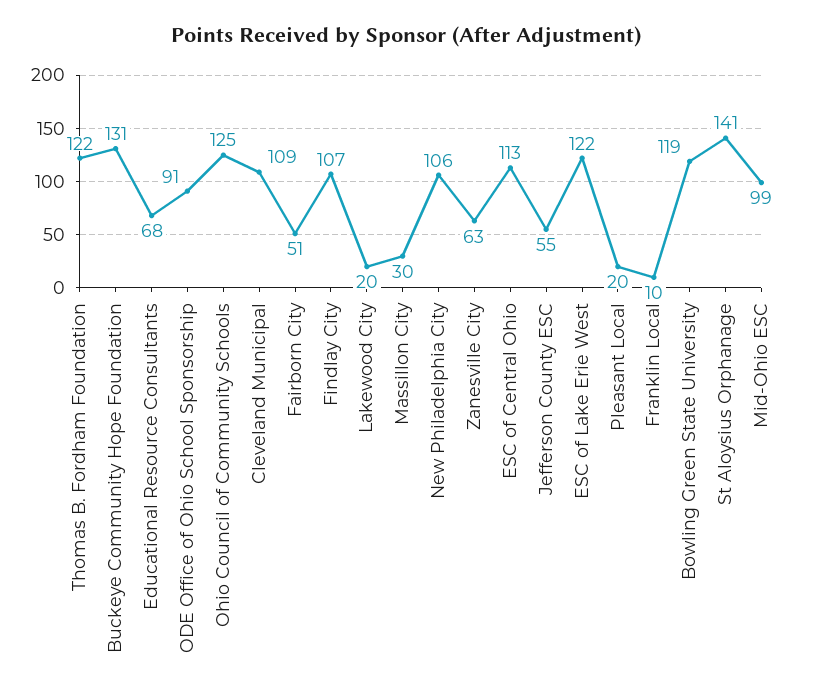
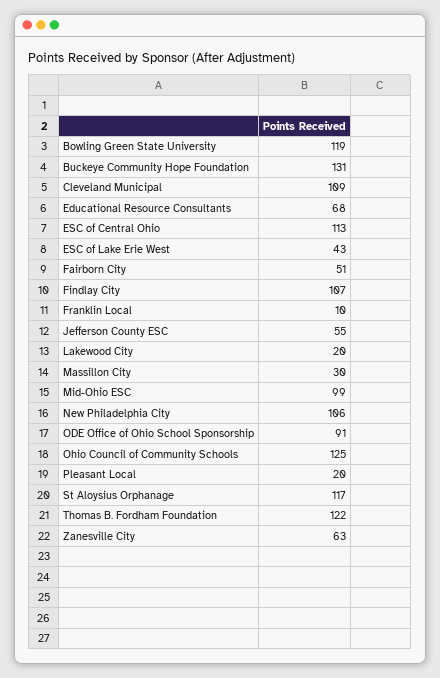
ESC of Lake Erie West: 122 -> 43
St Aloysius Orphanage: 141 -> 117

